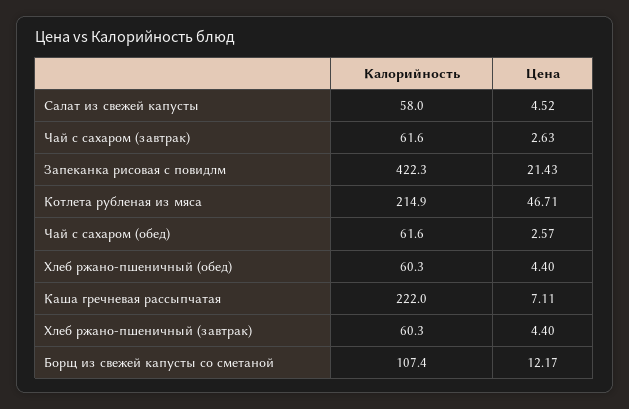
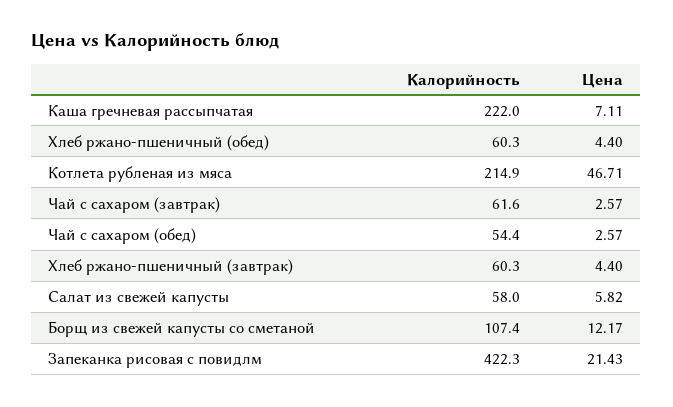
Цена, Салат из свежей капусты: 4.52 -> 5.82
Цена, Чай с сахаром (завтрак): 2.63 -> 2.57
Калорийность, Чай с сахаром (обед): 61.6 -> 54.4

